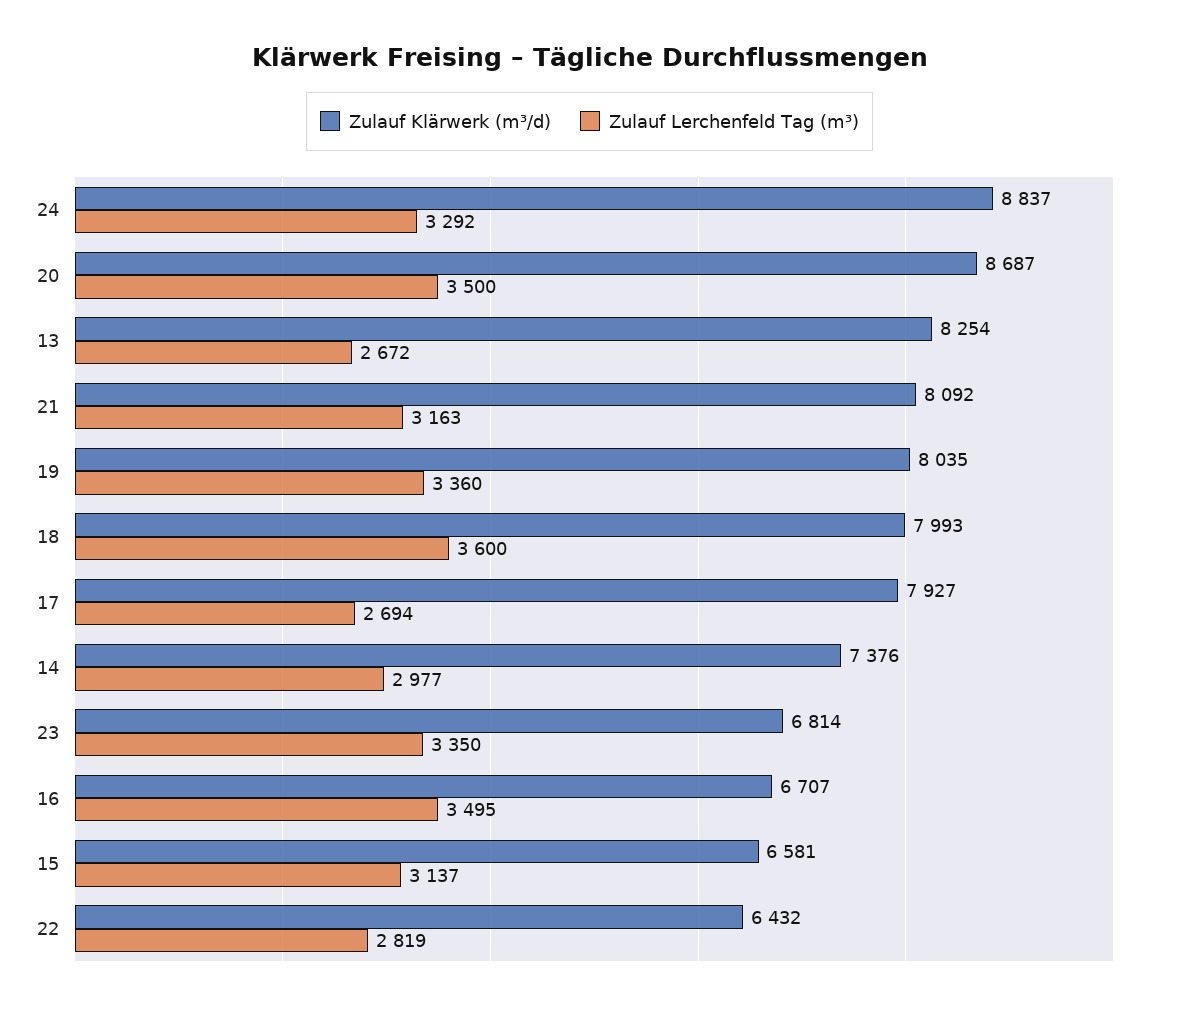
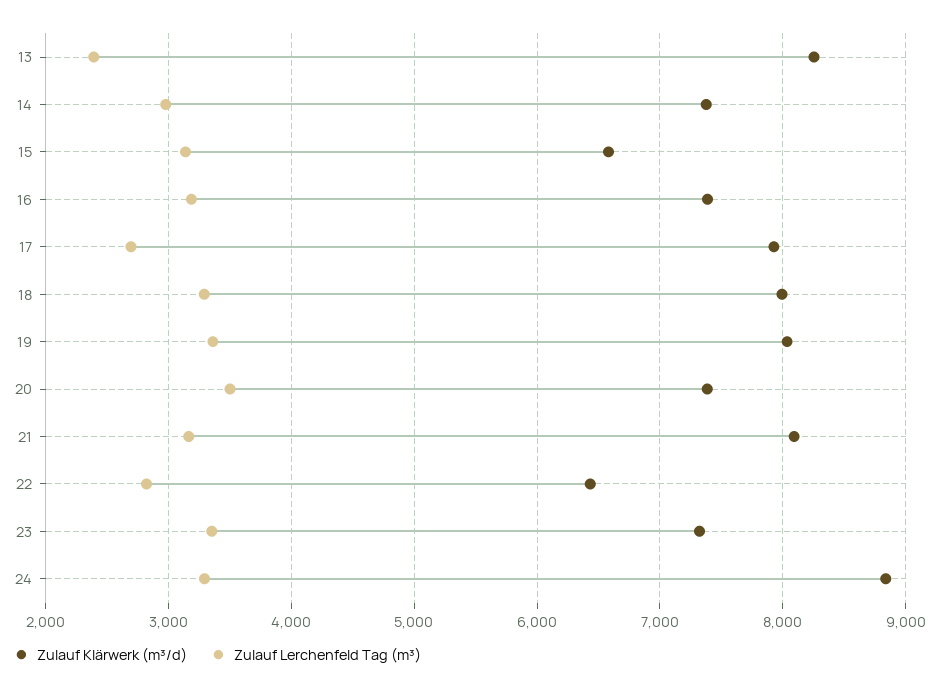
Zulauf Klärwerk (m³/d), 20: 8687 -> 7400
Zulauf Lerchenfeld Tag (m³), 13: 2672 -> 2400
Zulauf Lerchenfeld Tag (m³), 18: 3600 -> 3300
Zulauf Klärwerk (m³/d), 23: 6814 -> 7300
Zulauf Klärwerk (m³/d), 16: 6707 -> 7400
Zulauf Lerchenfeld Tag (m³), 16: 3495 -> 3200

